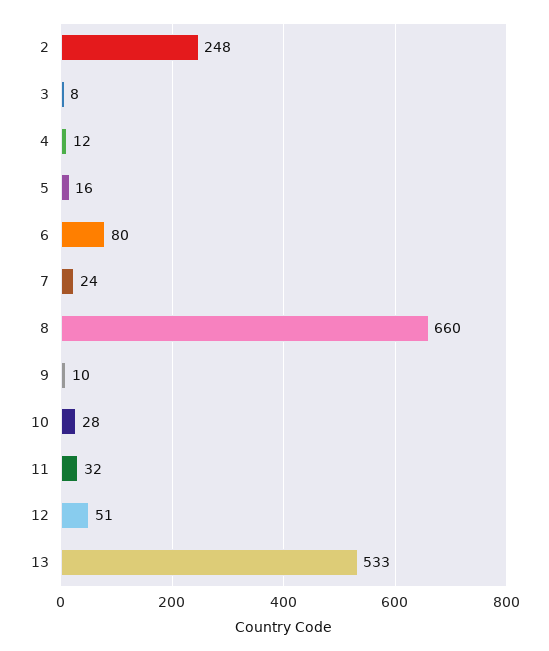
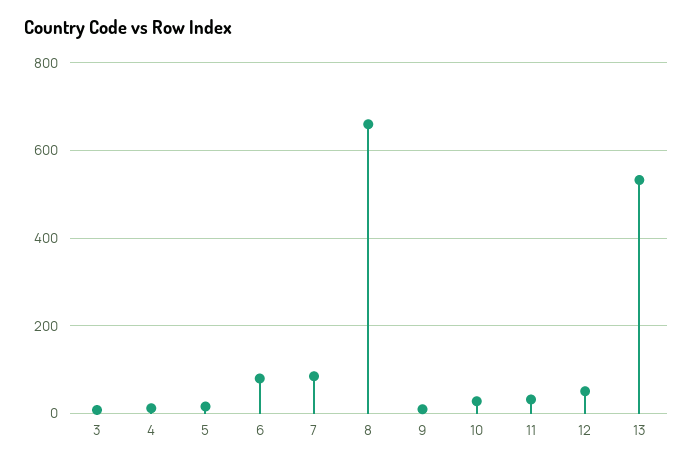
2: 248 -> none
7: 24 -> 80

